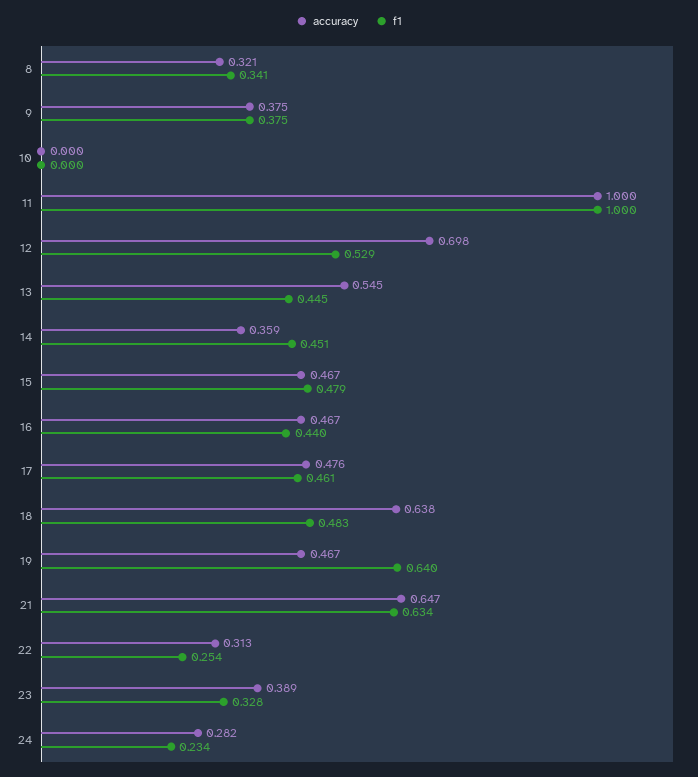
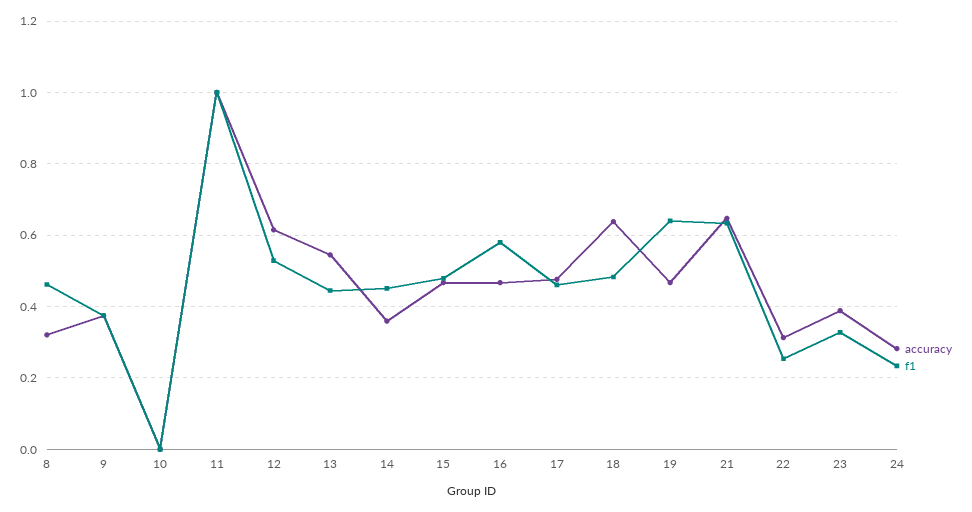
f1, 8: 0.341 -> 0.46
accuracy, 12: 0.698 -> 0.62
f1, 16: 0.44 -> 0.58

